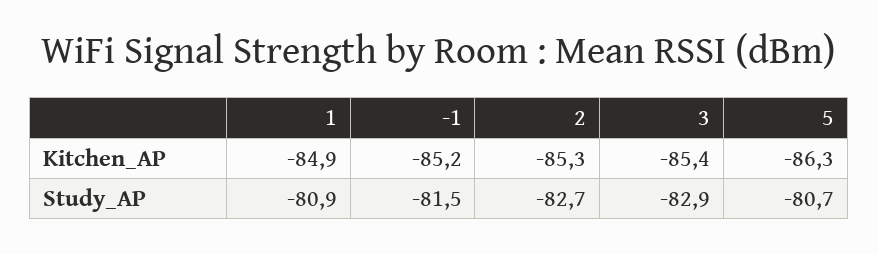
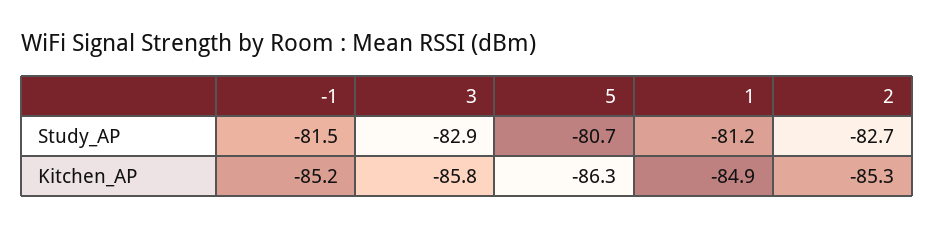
3, Kitchen_AP: -85.4 -> -85.8
1, Study_AP: -80.9 -> -81.2

